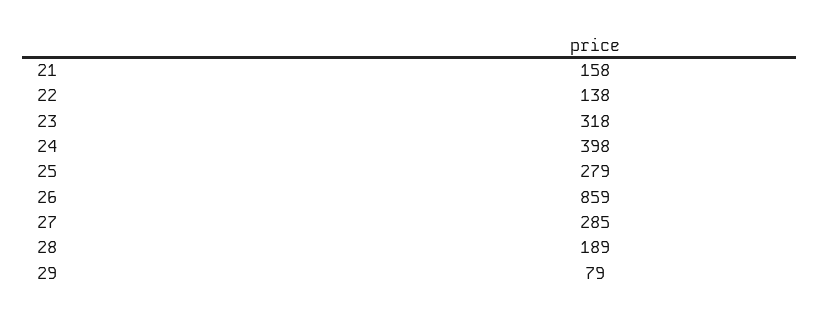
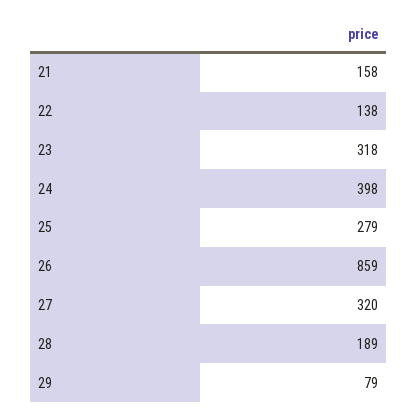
27: 285 -> 320

